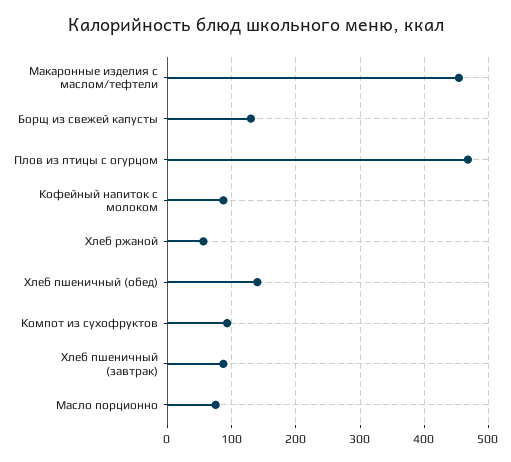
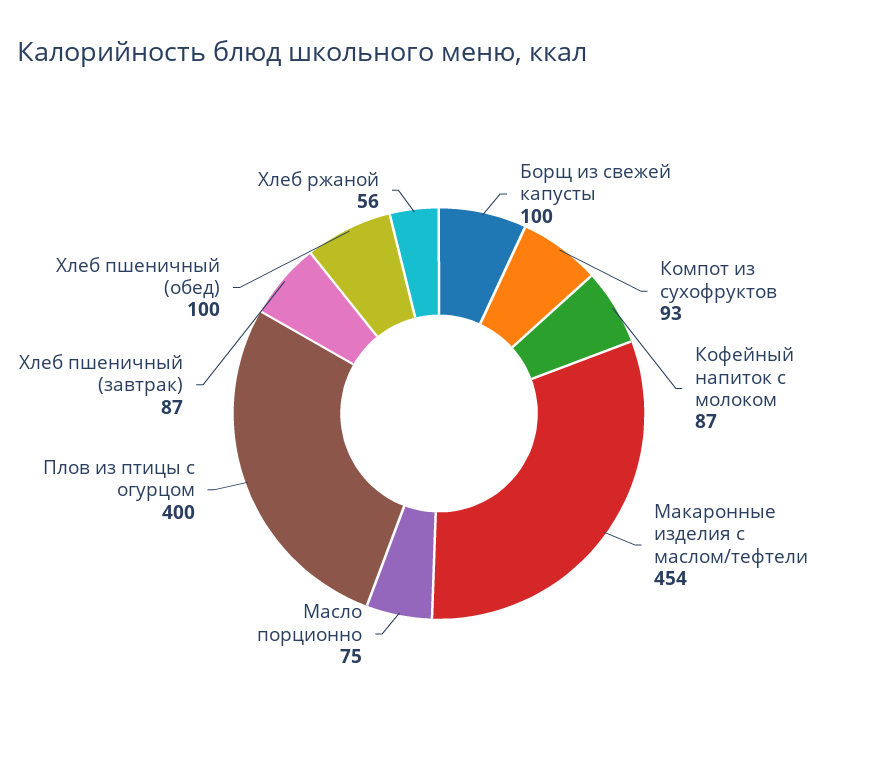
Борщ из свежей капусты: 130 -> 100
Плов из птицы с огурцом: 470 -> 400
Хлеб пшеничный (обед): 140 -> 100

